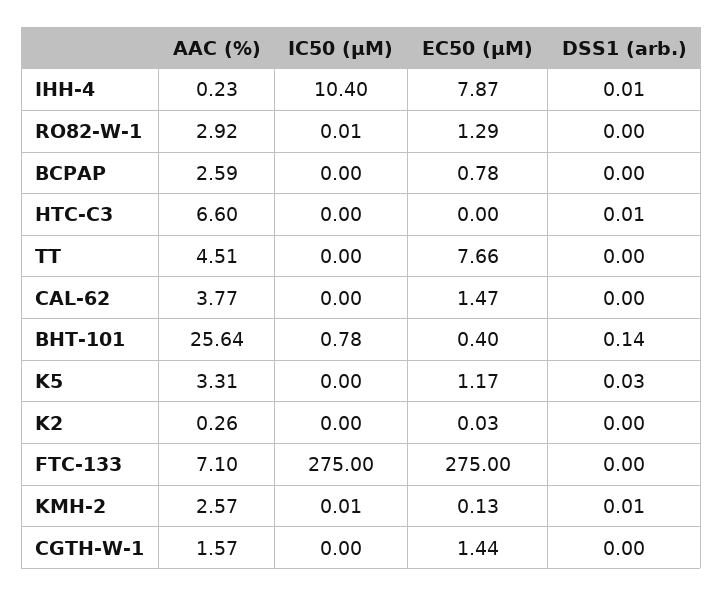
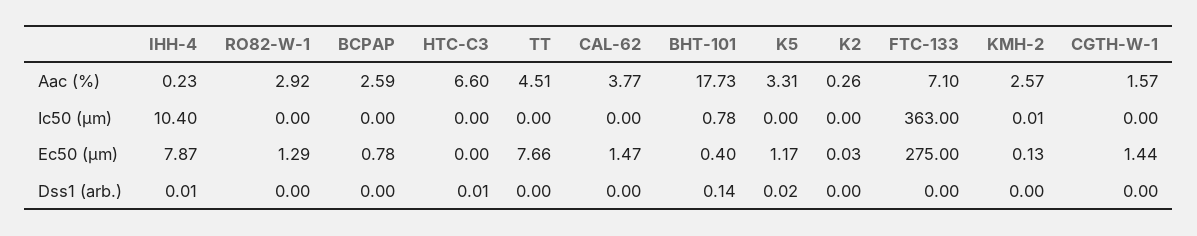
IC50 (µM), RO82-W-1: 0.01 -> 0
AAC (%), BHT-101: 25.64 -> 17.73
DSS1 (arb.), K5: 0.03 -> 0.02
IC50 (µM), FTC-133: 275 -> 363
DSS1 (arb.), KMH-2: 0.01 -> 0

